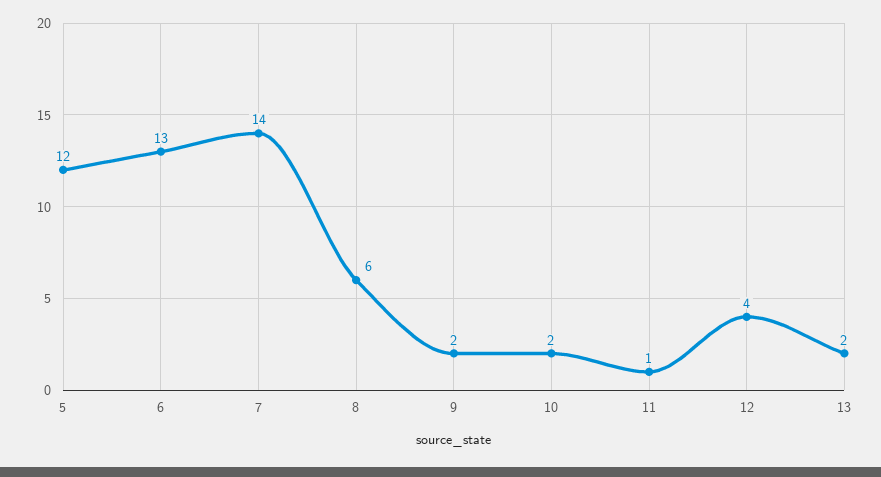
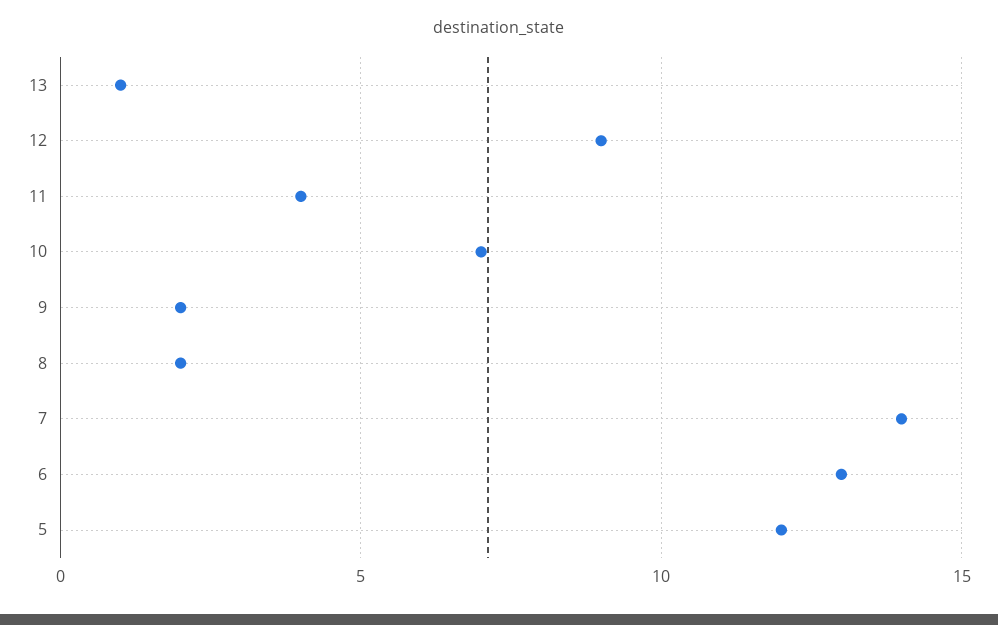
8: 6 -> 2
10: 2 -> 7
11: 1 -> 4
12: 4 -> 9
13: 2 -> 1

